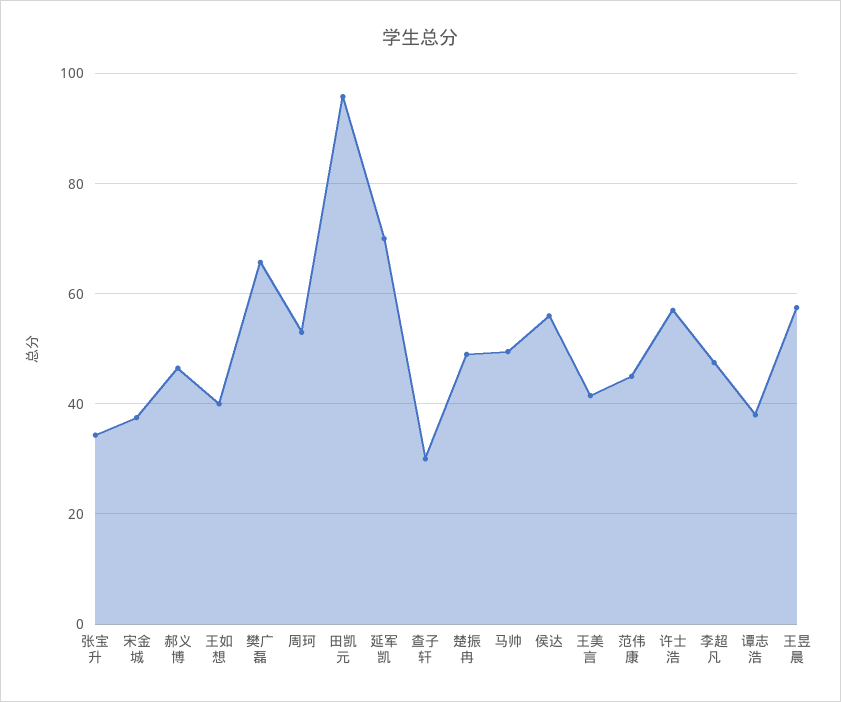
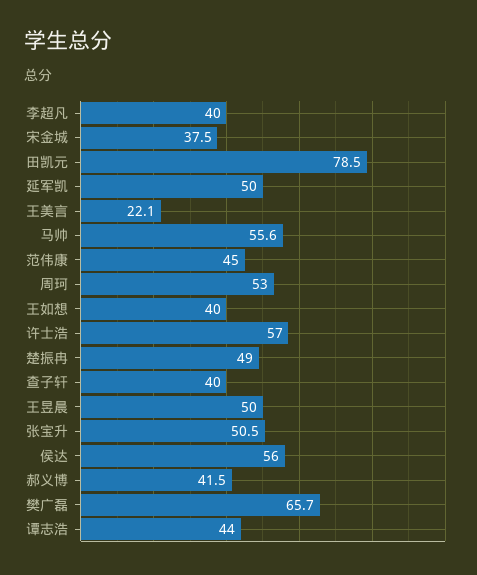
张宝升: 34 -> 50.5
郝义博: 46 -> 41.5
田凯元: 96 -> 78.5
延军凯: 70 -> 50
查子轩: 30 -> 40
马帅: 50 -> 55.6
王美言: 42 -> 22.1
李超凡: 48 -> 40
谭志浩: 38 -> 44
王昱晨: 58 -> 50

